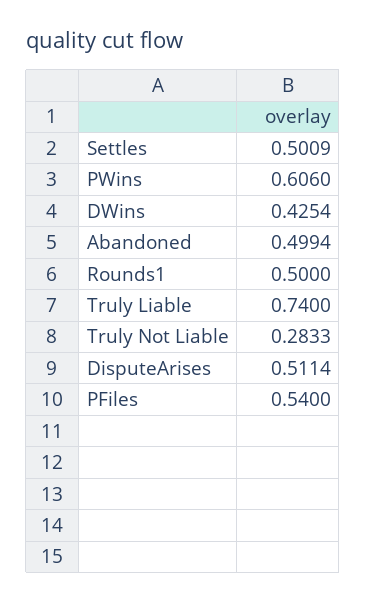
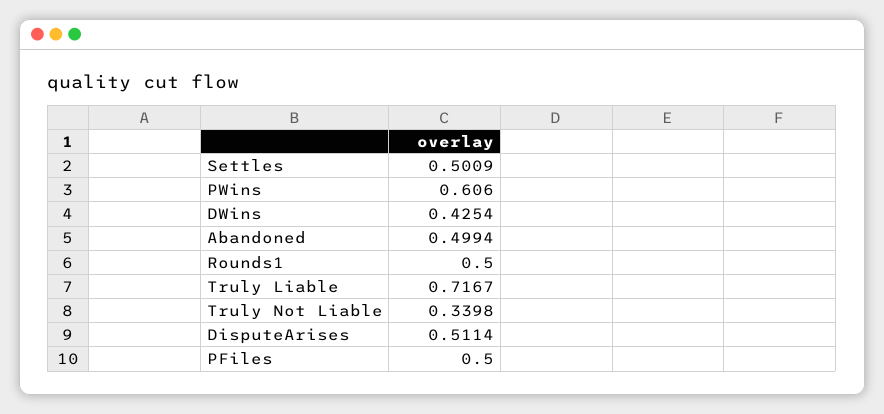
Truly Liable: 0.74 -> 0.7167
Truly Not Liable: 0.2833 -> 0.3398
PFiles: 0.54 -> 0.5

